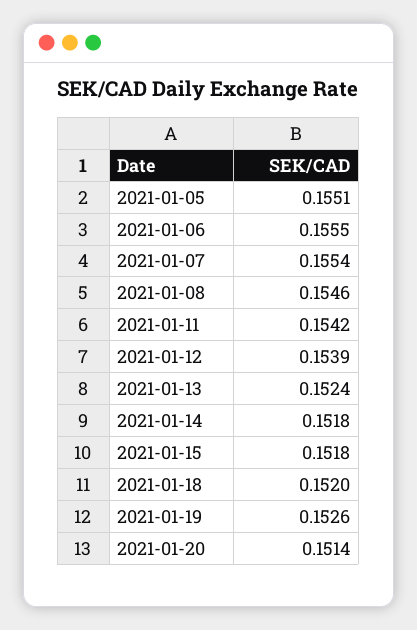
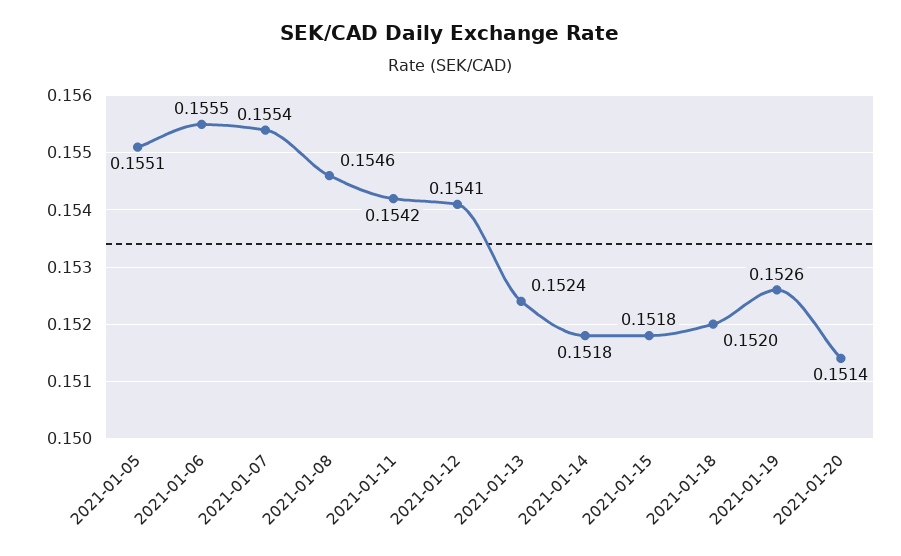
2021-01-12: 0.1539 -> 0.1541

